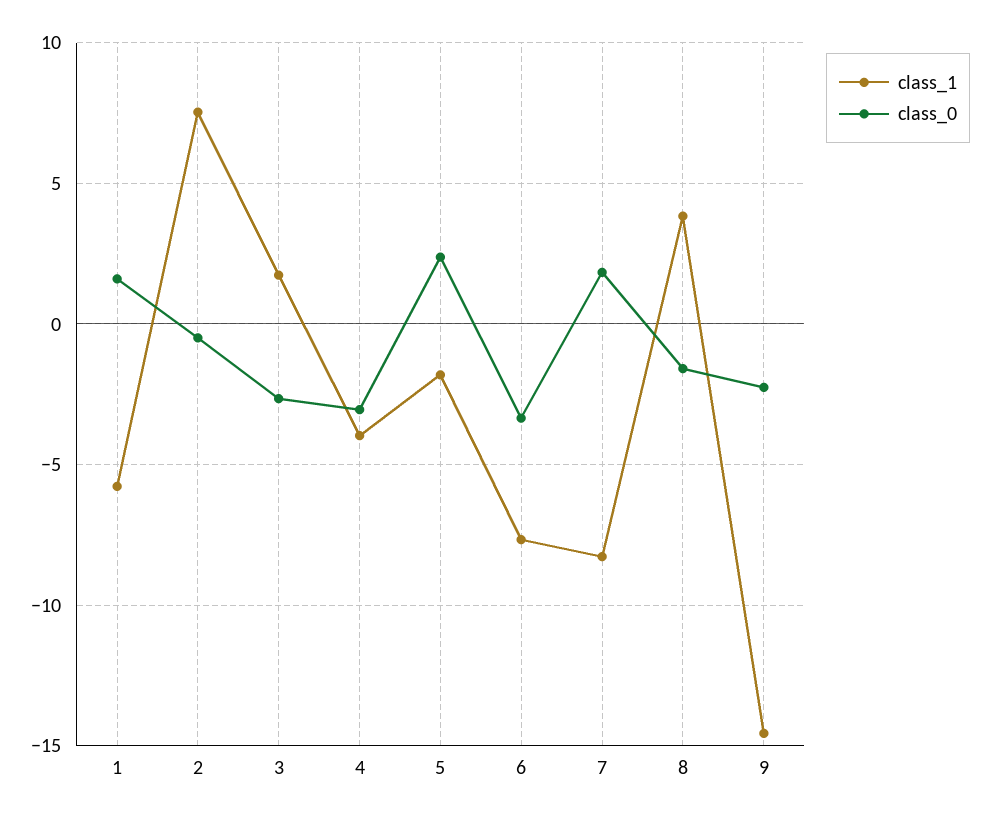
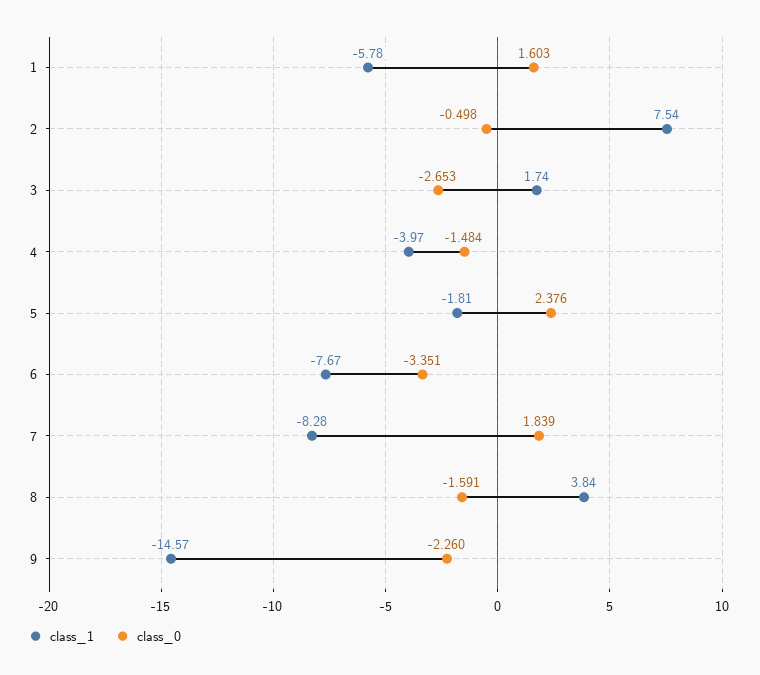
class_0, 4: -3 -> -1.484

